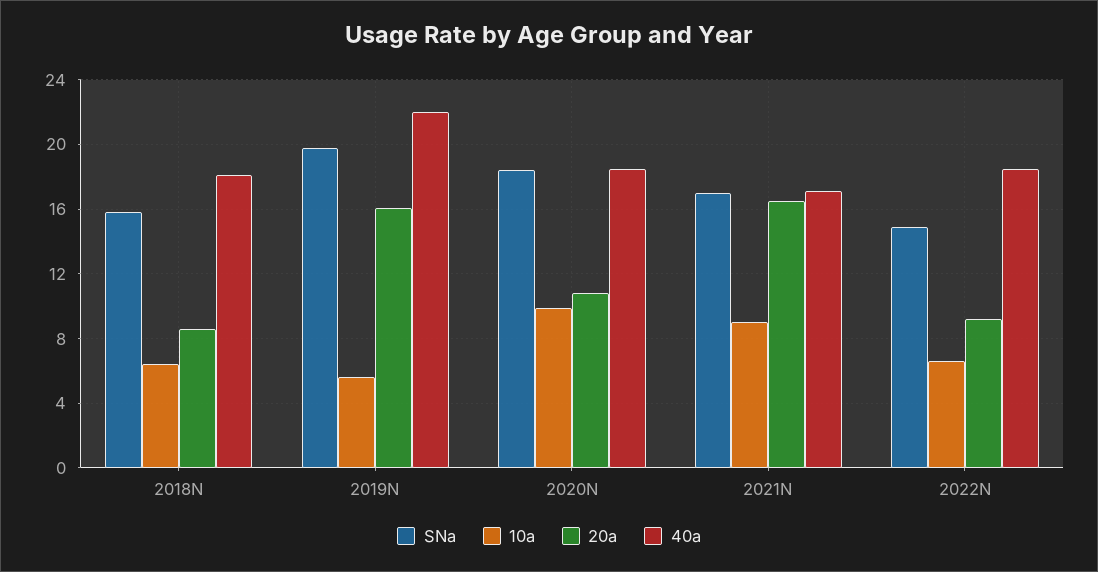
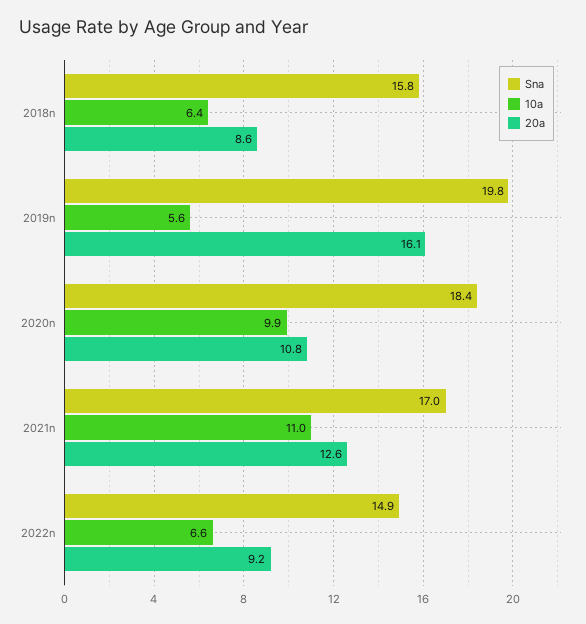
40a, 2018N: 18 -> none
40a, 2019N: 22 -> none
40a, 2020N: 18.5 -> none
10a, 2021N: 9 -> 11
20a, 2021N: 16.5 -> 12.6
40a, 2021N: 17 -> none
40a, 2022N: 18.5 -> none

